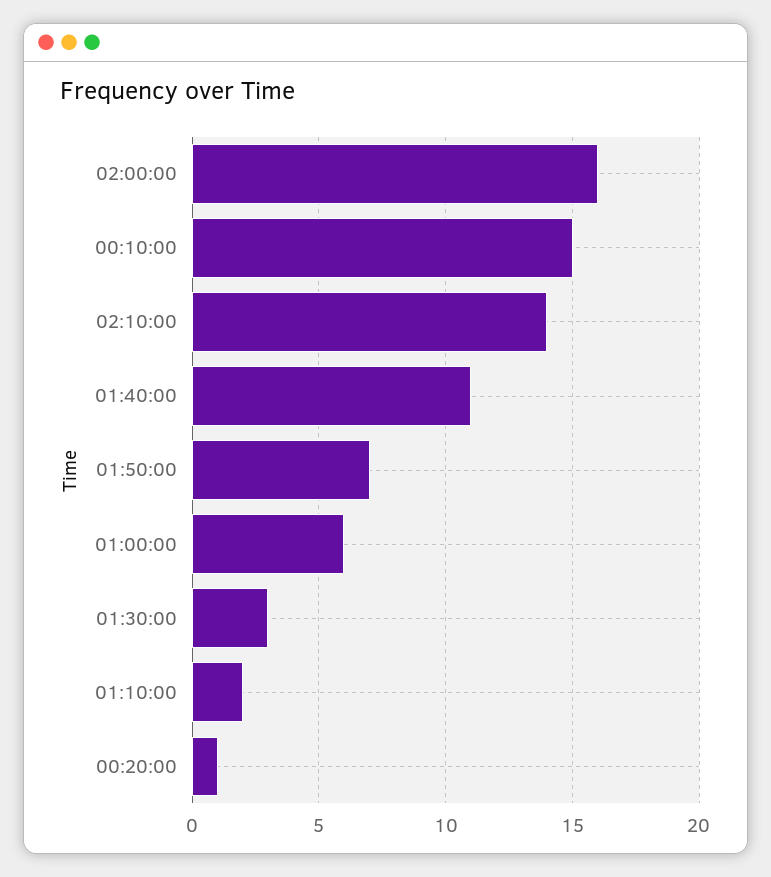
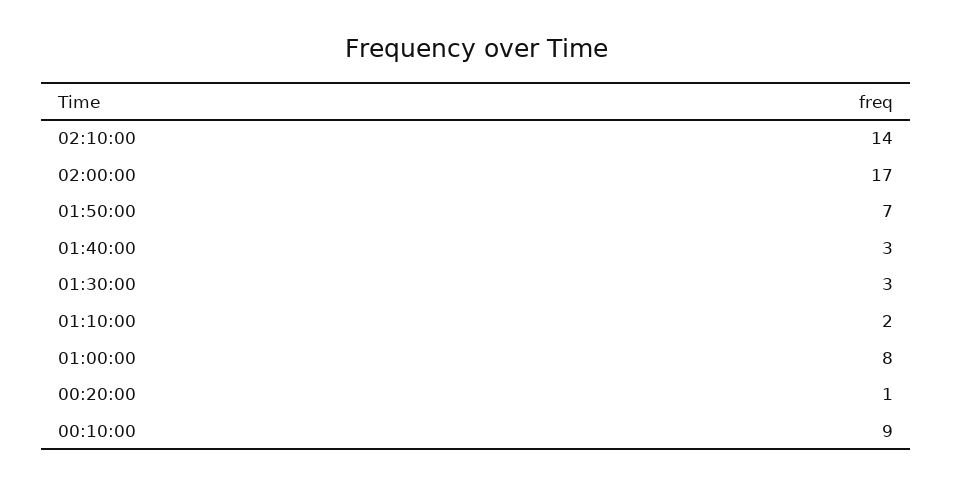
02:00:00: 16 -> 17
00:10:00: 15 -> 9
01:40:00: 11 -> 3
01:00:00: 6 -> 8

